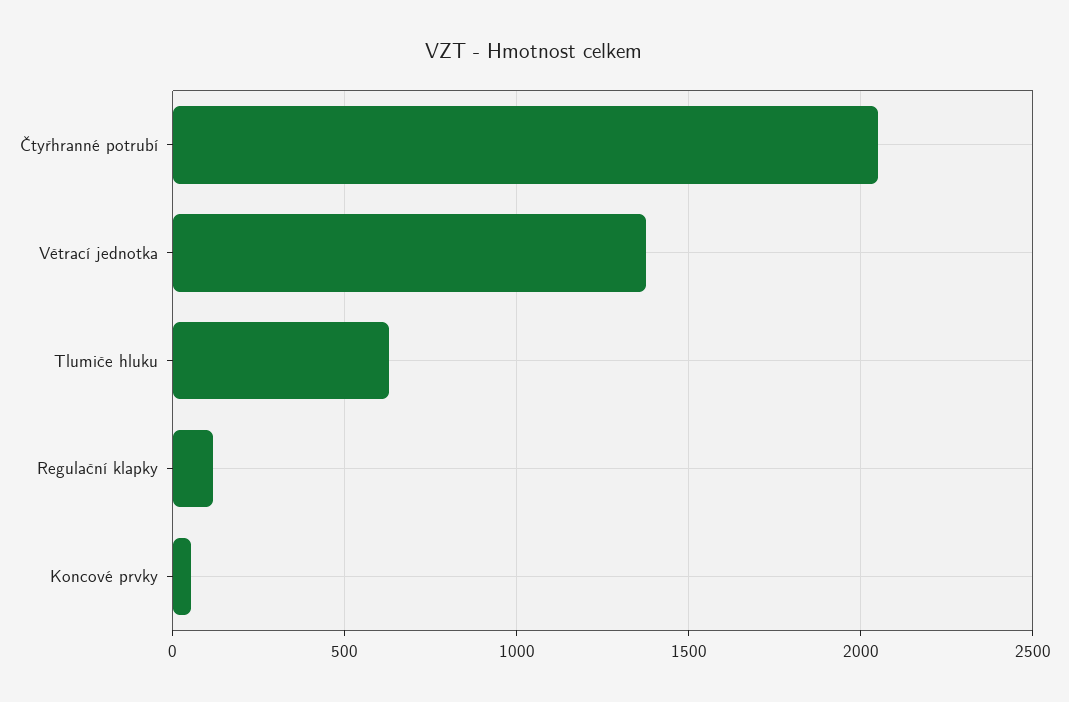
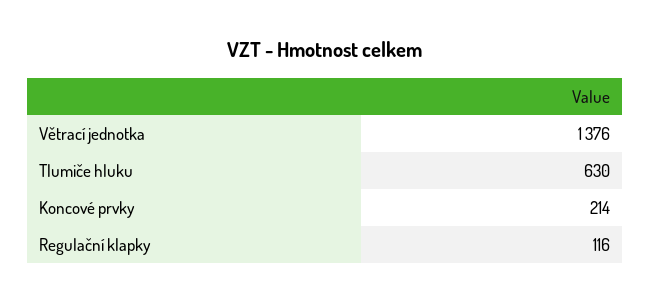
Čtyřhranné potrubí: 2050 -> none
Koncové prvky: 50 -> 214

